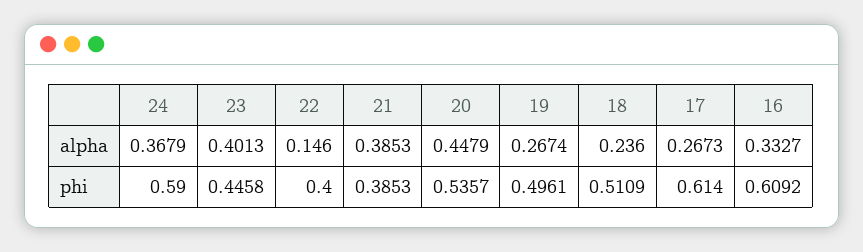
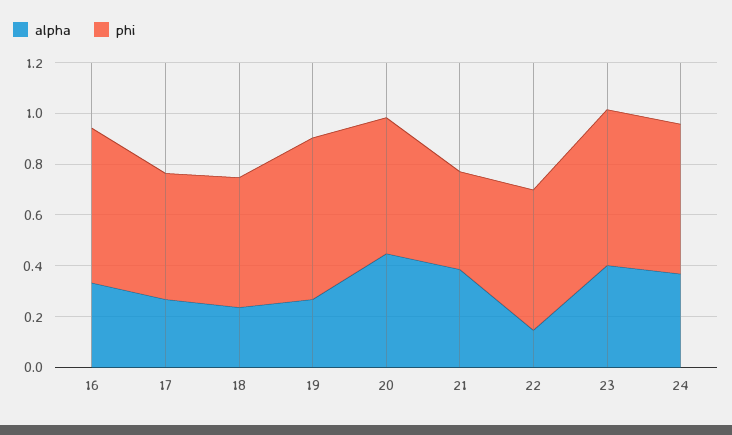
phi, 23: 0.4458 -> 0.6
phi, 22: 0.4 -> 0.55
phi, 19: 0.4961 -> 0.65
phi, 17: 0.614 -> 0.5

